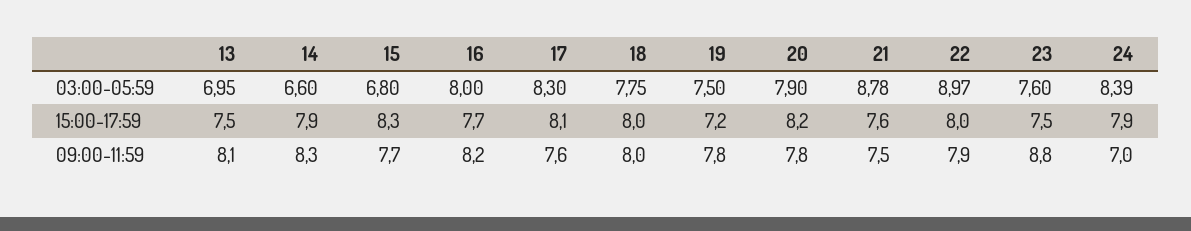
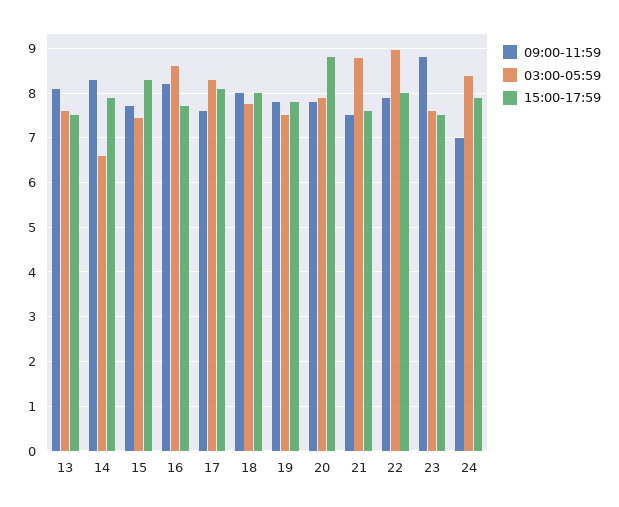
03:00-05:59, 13: 6.95 -> 7.6
03:00-05:59, 15: 6.8 -> 7.4
03:00-05:59, 16: 8 -> 8.6
15:00-17:59, 19: 7.2 -> 7.8
15:00-17:59, 20: 8.2 -> 8.8

